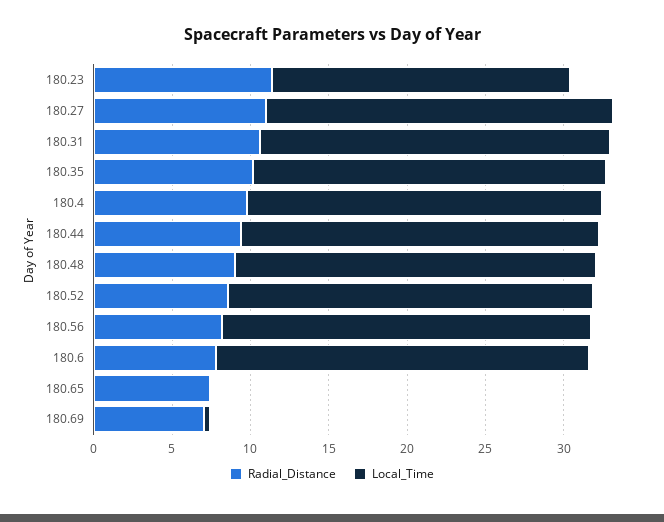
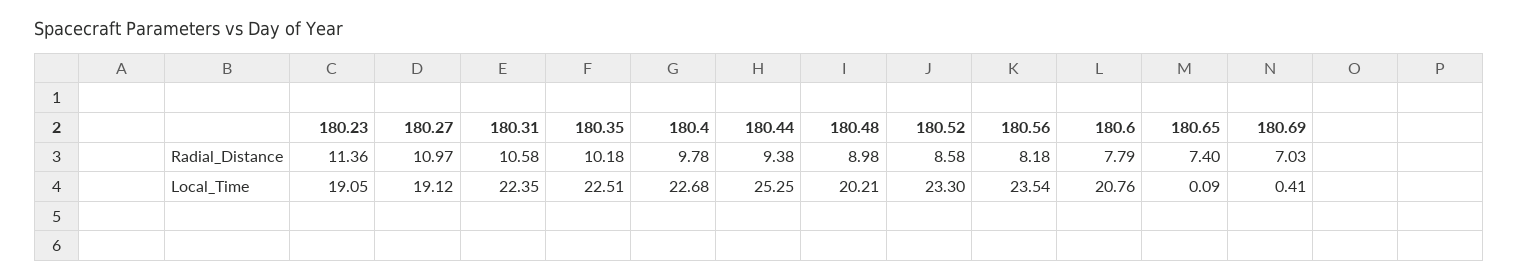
Local_Time, 180.27: 22 -> 19.12
Local_Time, 180.44: 23 -> 25.25
Local_Time, 180.48: 23 -> 20.21
Local_Time, 180.6: 24 -> 20.76

